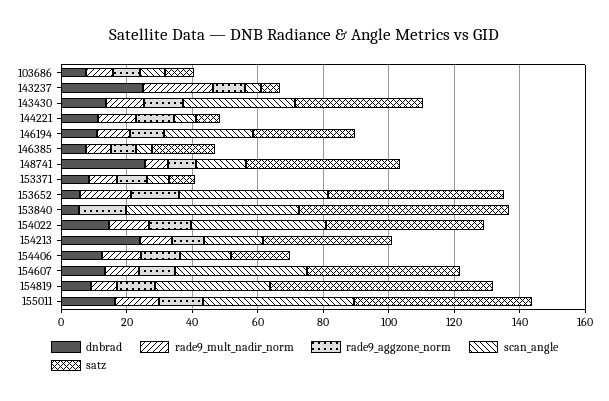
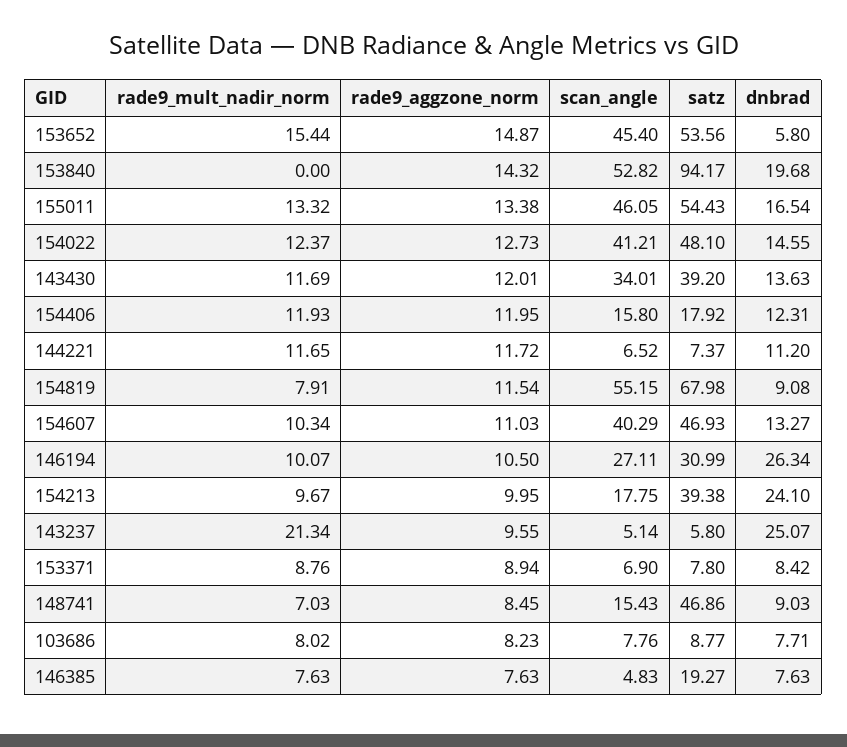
dnbrad, 146194: 10 -> 26.34
dnbrad, 148741: 25 -> 9.03
dnbrad, 153840: 5 -> 19.68
satz, 153840: 65 -> 94.17
scan_angle, 154819: 35 -> 55.15

